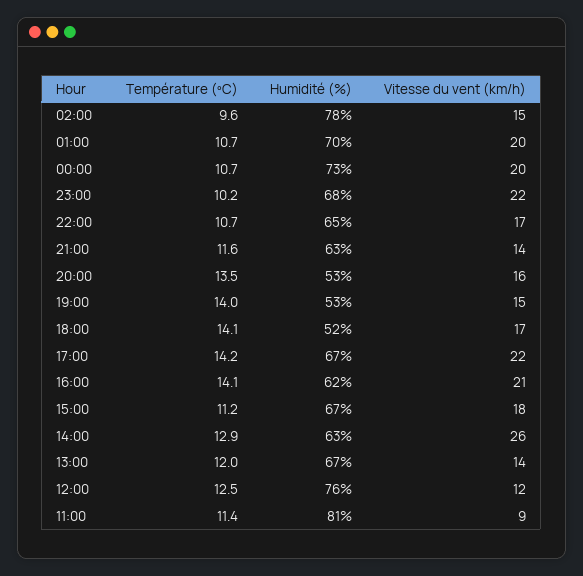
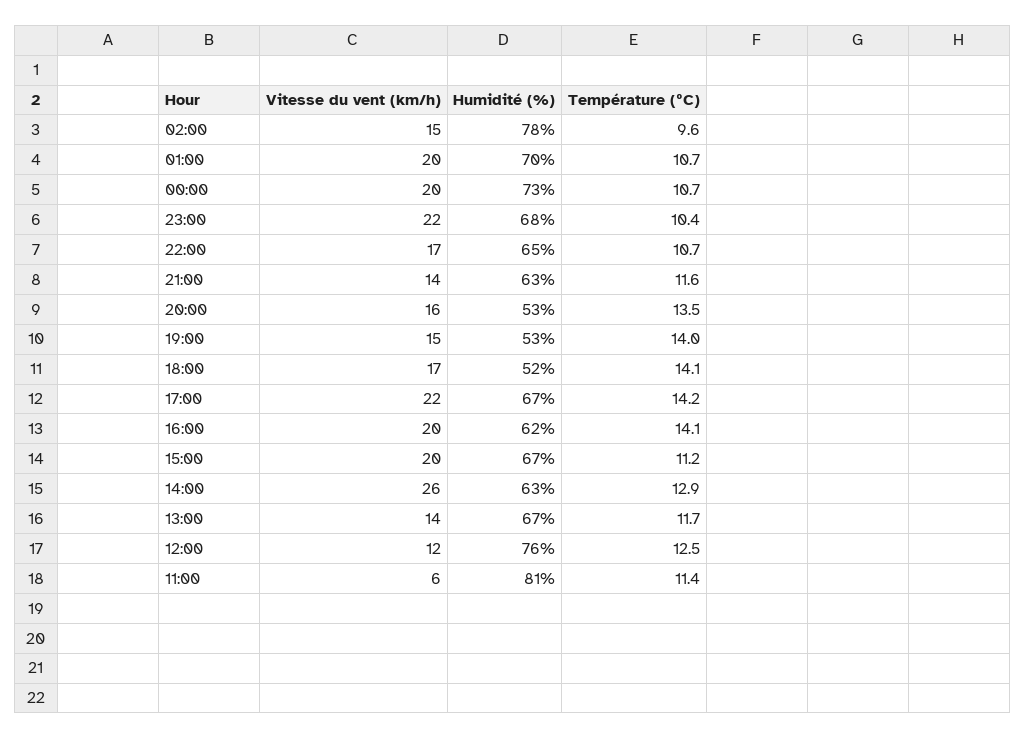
Température (ºC), 23:00: 10.2 -> 10.4
Vitesse du vent (km/h), 16:00: 21 -> 20
Vitesse du vent (km/h), 15:00: 18 -> 20
Température (ºC), 13:00: 12 -> 11.7
Vitesse du vent (km/h), 11:00: 9 -> 6

